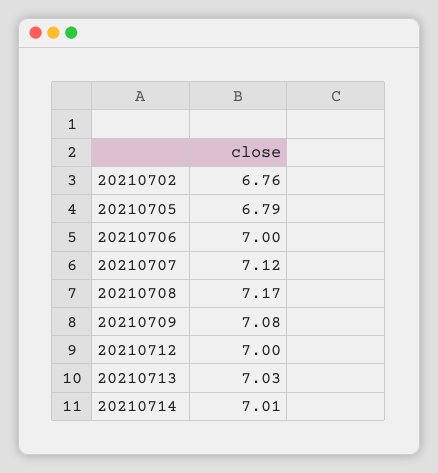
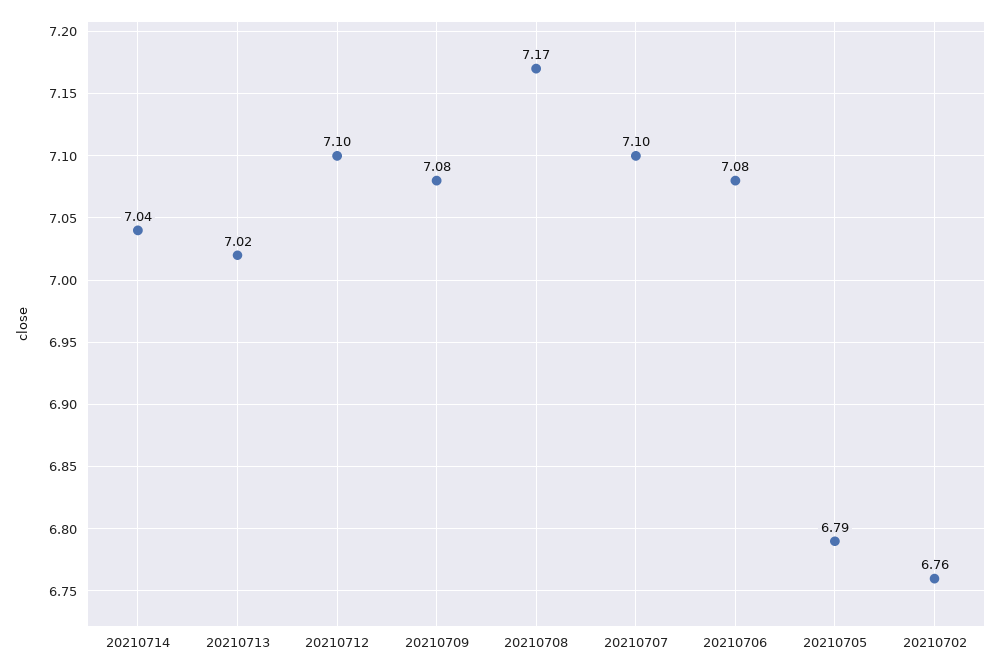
20210706: 7 -> 7.08
20210707: 7.12 -> 7.1
20210712: 7 -> 7.1
20210713: 7.03 -> 7.02
20210714: 7.01 -> 7.04

